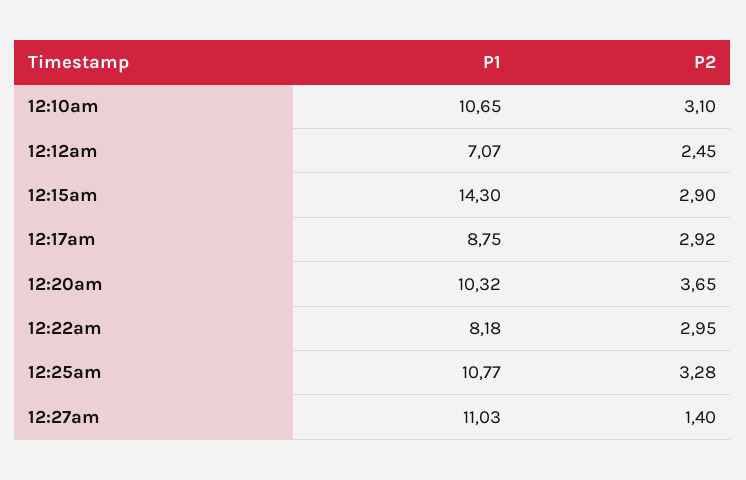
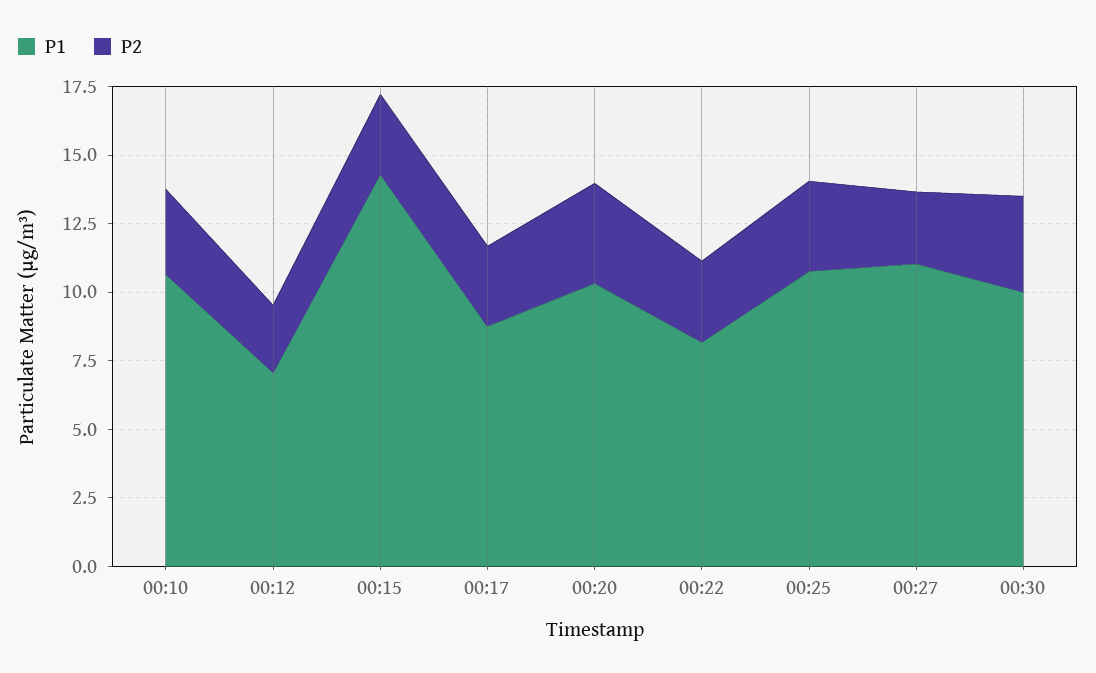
P2, 12:27am: 1.4 -> 2.5
P1, 00:30: none -> 10
P2, 00:30: none -> 3.5

